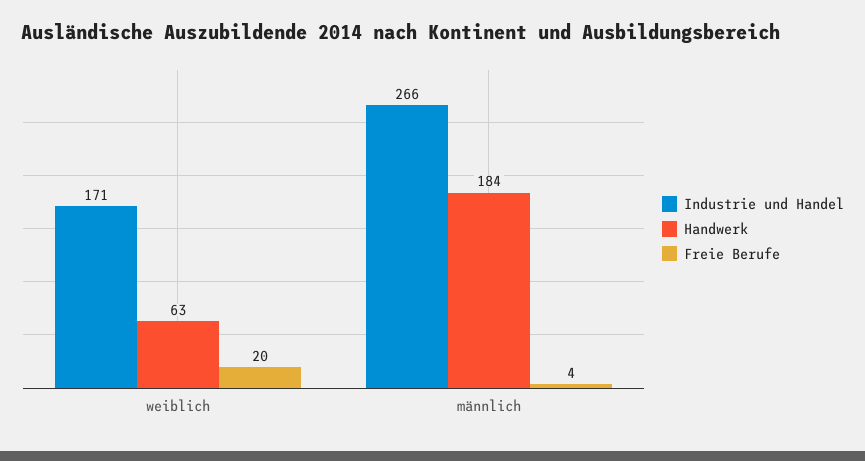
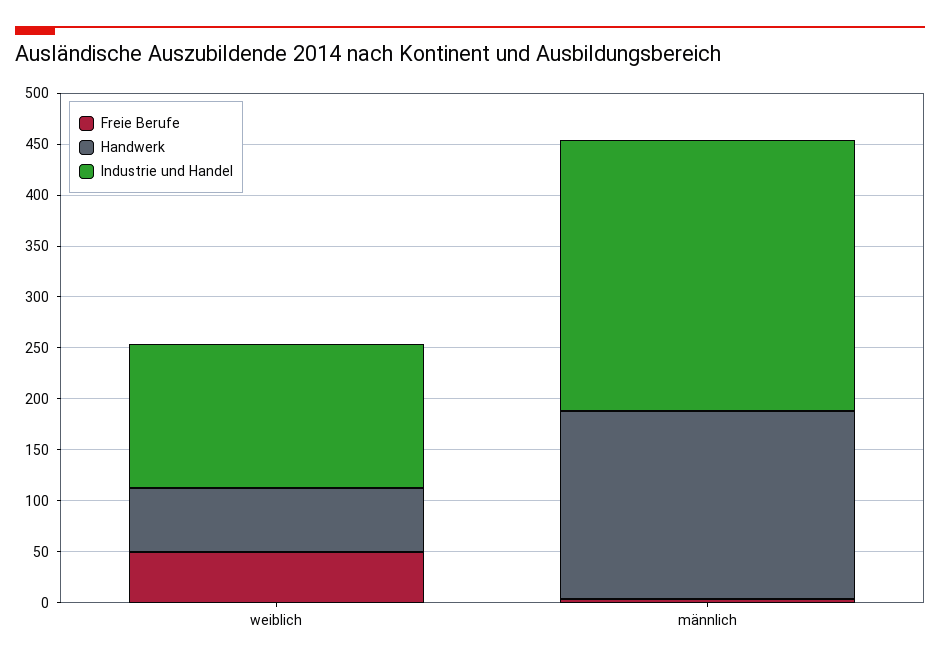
Industrie und Handel, weiblich: 171 -> 140
Freie Berufe, weiblich: 20 -> 50

